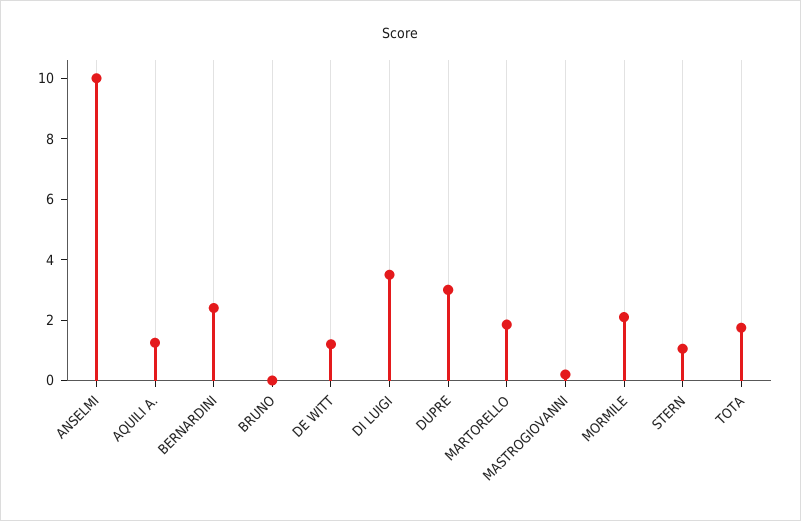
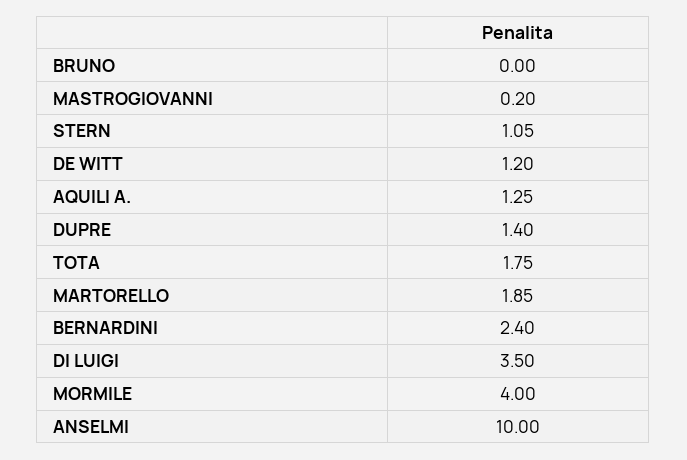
DUPRE: 3 -> 1.4
MORMILE: 2 -> 4

